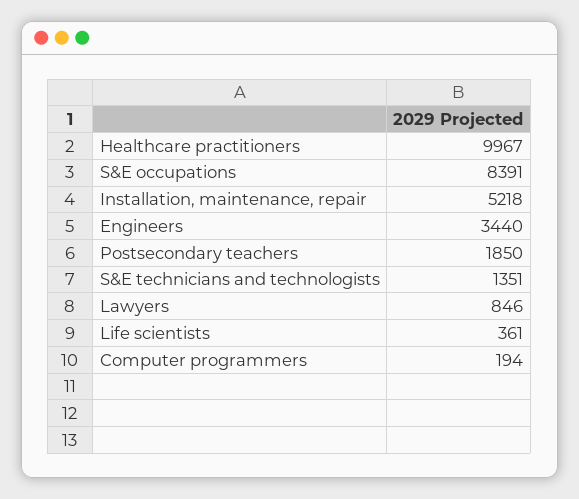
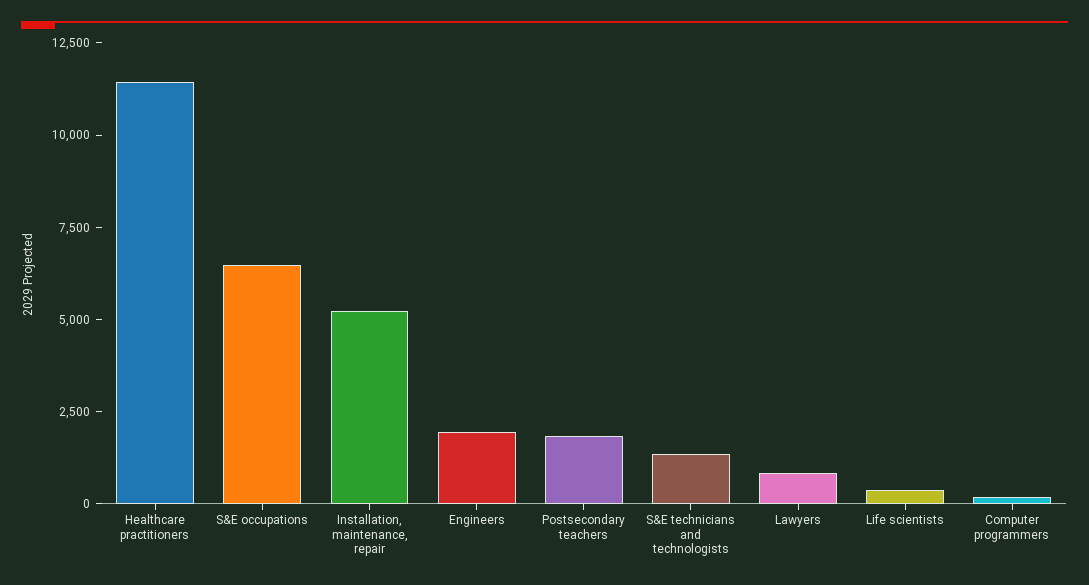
Healthcare practitioners: 9967 -> 11500
S&E occupations: 8391 -> 6500
Engineers: 3440 -> 2000

